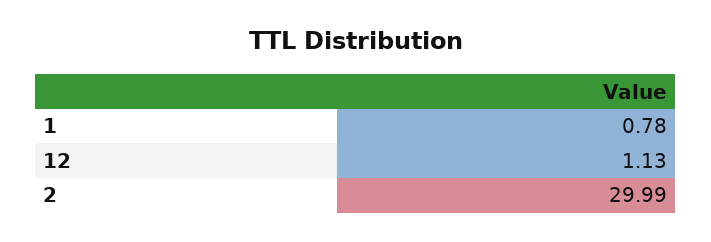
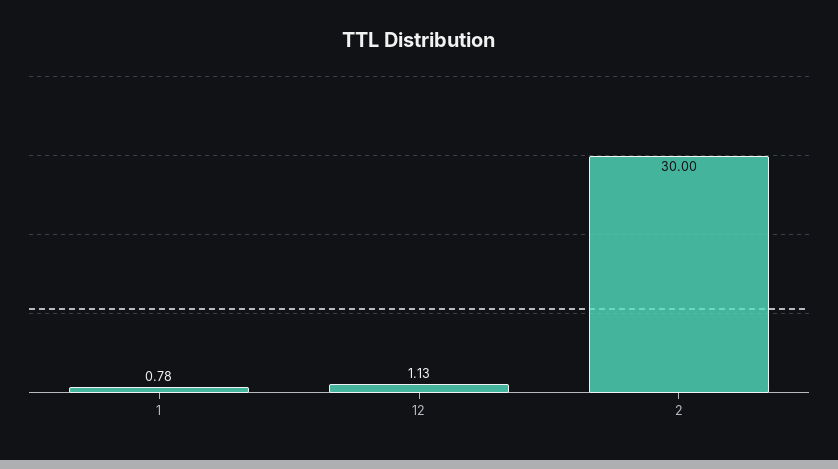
2: 29.99 -> 30

